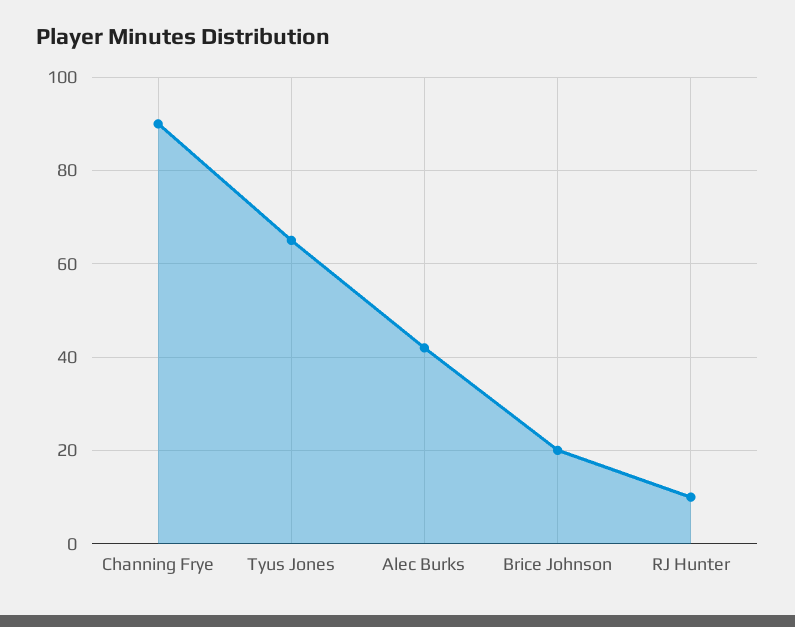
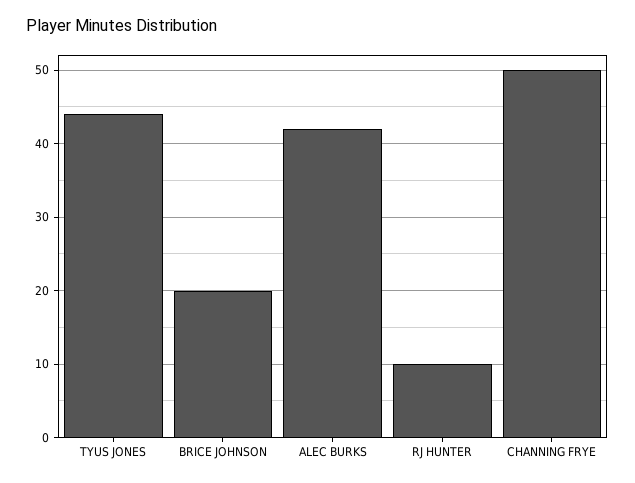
Channing Frye: 90 -> 50
Tyus Jones: 65 -> 44

